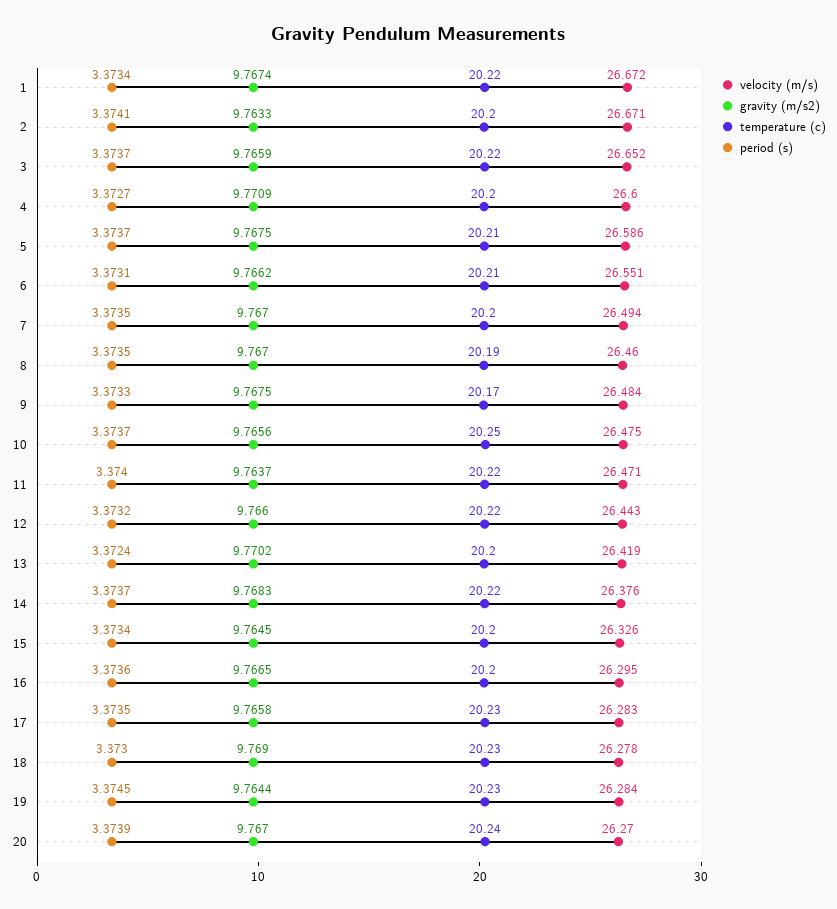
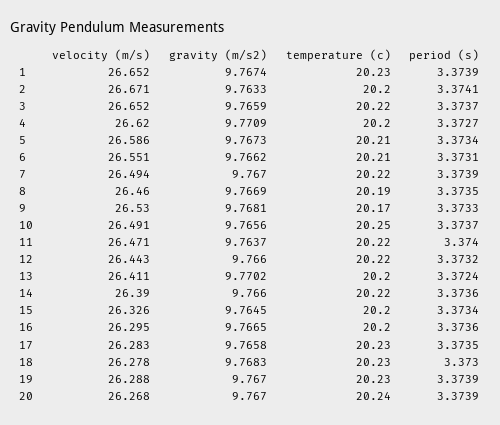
velocity (m/s), 1: 26.672 -> 26.652
temperature (c), 1: 20.22 -> 20.23
period (s), 1: 3.3734 -> 3.3739
velocity (m/s), 4: 26.6 -> 26.62
gravity (m/s2), 5: 9.7675 -> 9.7673
period (s), 5: 3.3737 -> 3.3734
temperature (c), 7: 20.2 -> 20.22
period (s), 7: 3.3735 -> 3.3739
gravity (m/s2), 8: 9.767 -> 9.7669
velocity (m/s), 9: 26.484 -> 26.53
gravity (m/s2), 9: 9.7675 -> 9.7681
velocity (m/s), 10: 26.475 -> 26.491
velocity (m/s), 13: 26.419 -> 26.411
velocity (m/s), 14: 26.376 -> 26.39
gravity (m/s2), 14: 9.7683 -> 9.766
period (s), 14: 3.3737 -> 3.3736
gravity (m/s2), 18: 9.769 -> 9.7683
velocity (m/s), 19: 26.284 -> 26.288
gravity (m/s2), 19: 9.7644 -> 9.767
period (s), 19: 3.3745 -> 3.3739
velocity (m/s), 20: 26.27 -> 26.268

